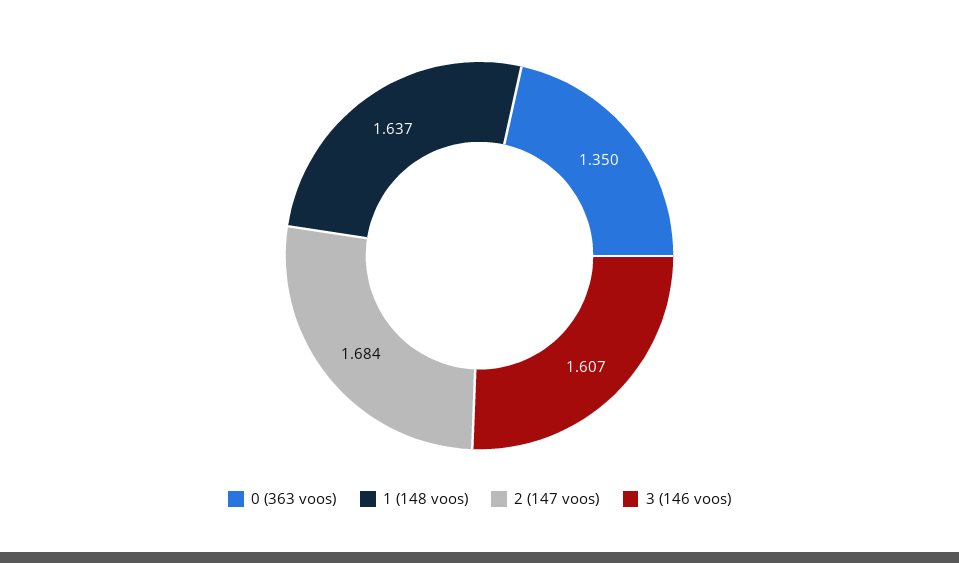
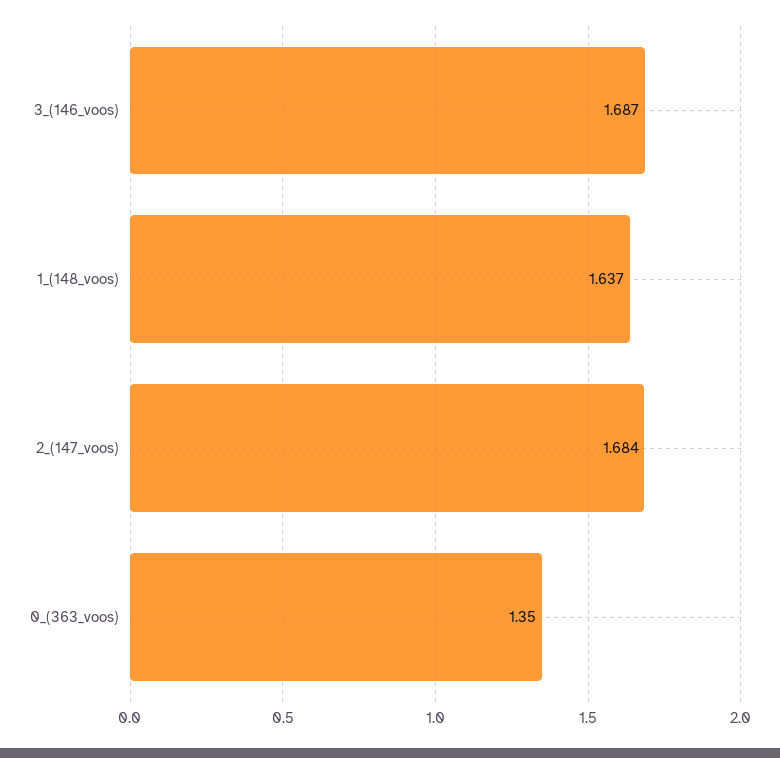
3 (146 voos): 1.607 -> 1.687

